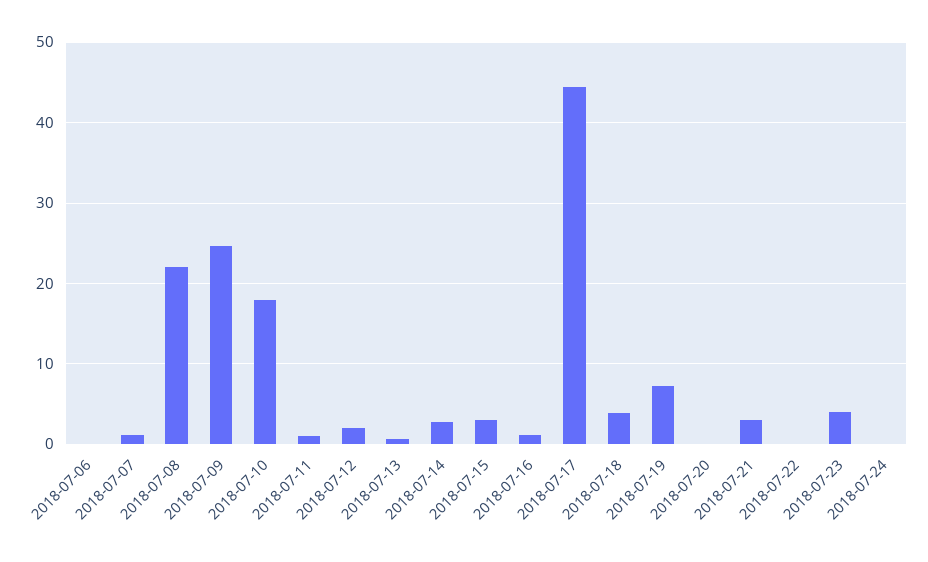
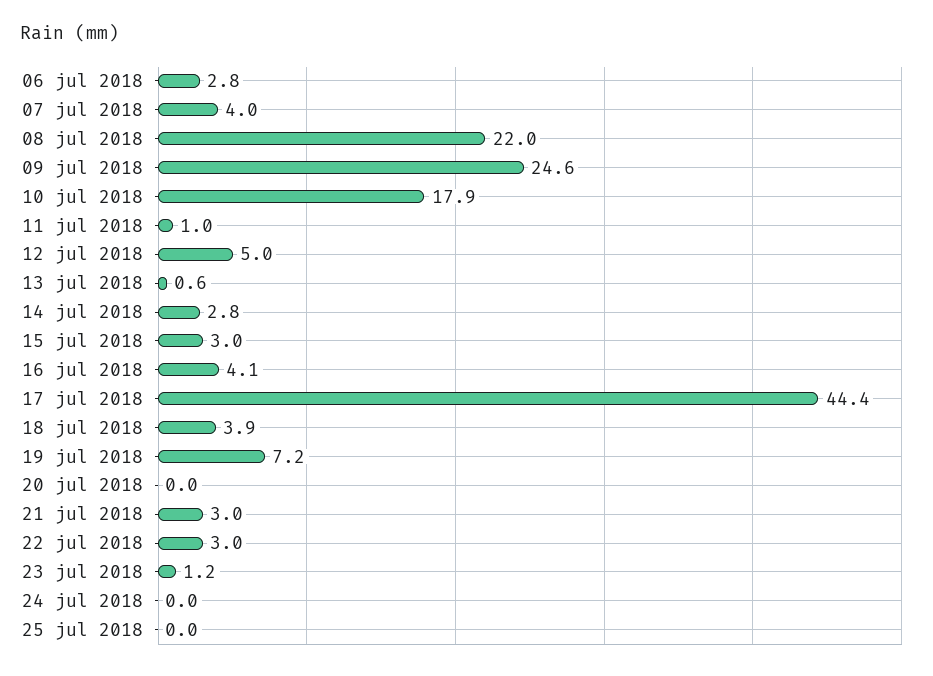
2018-07-06: 0 -> 2.8
2018-07-07: 1 -> 4
2018-07-12: 2 -> 5
2018-07-16: 1 -> 4.1
2018-07-22: 0 -> 3
2018-07-23: 4 -> 1.2
25 jul 2018: none -> 0

